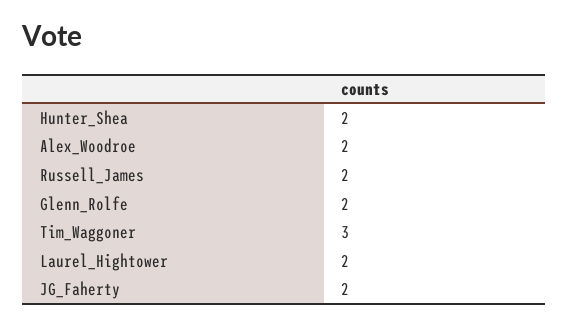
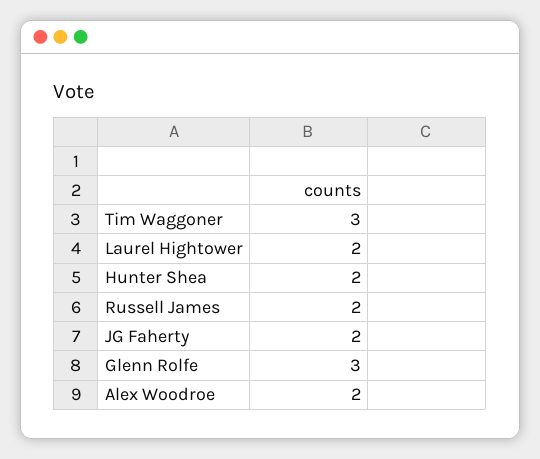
Glenn_Rolfe: 2 -> 3

